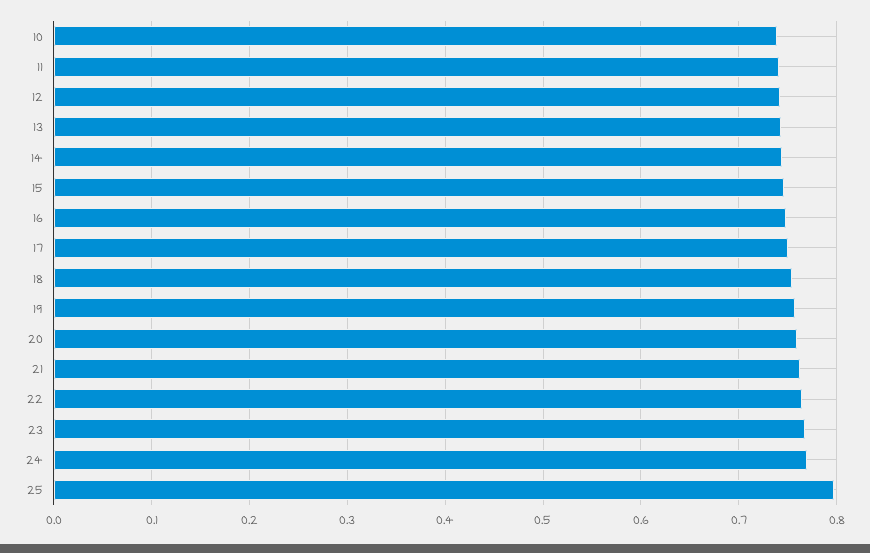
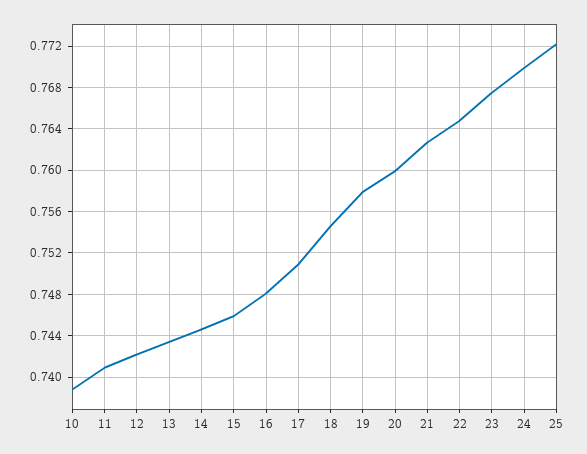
25: 0.8 -> 0.772

